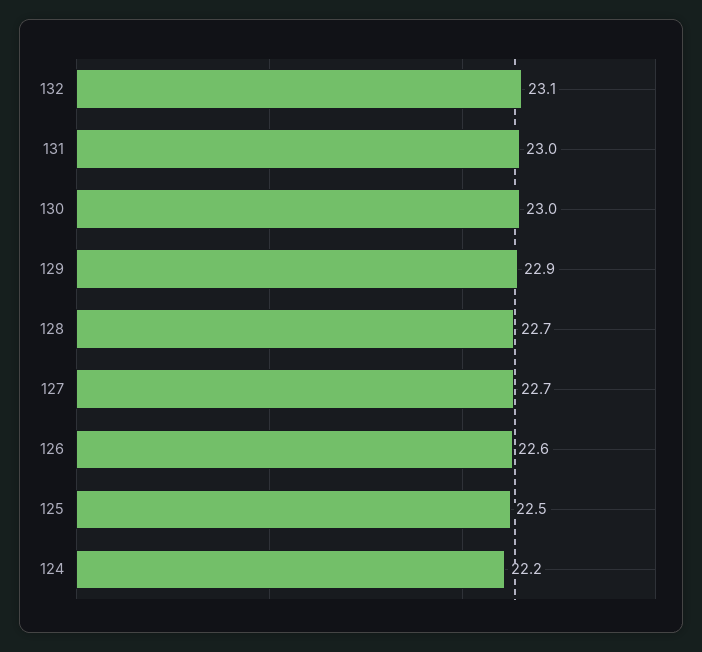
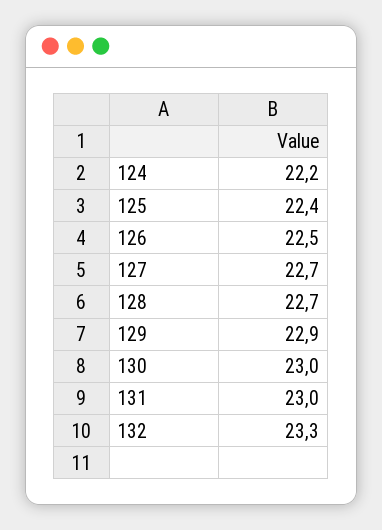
132: 23.1 -> 23.3
126: 22.6 -> 22.5
125: 22.5 -> 22.4

